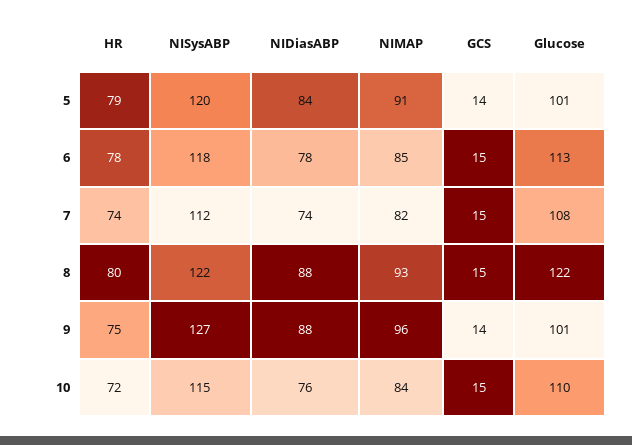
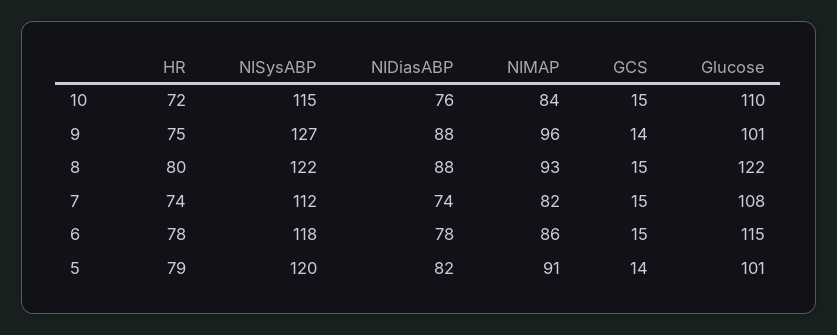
NIDiasABP, 5: 84 -> 82
NIMAP, 6: 85 -> 86
Glucose, 6: 113 -> 115

